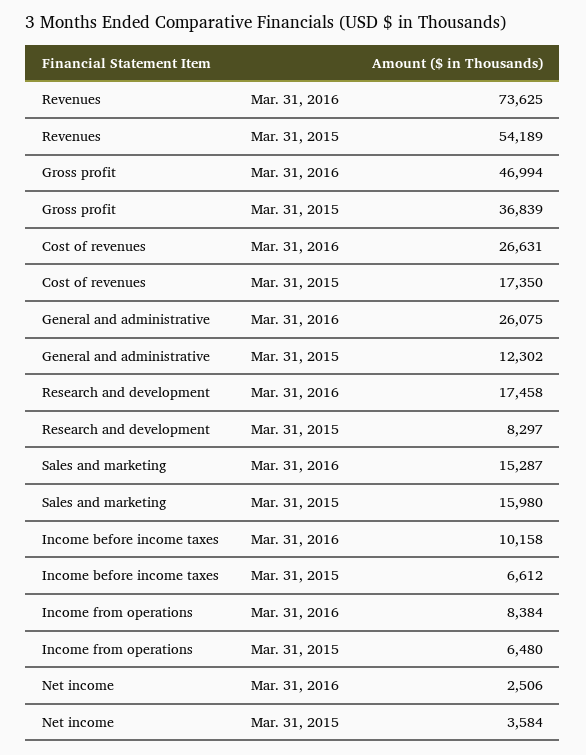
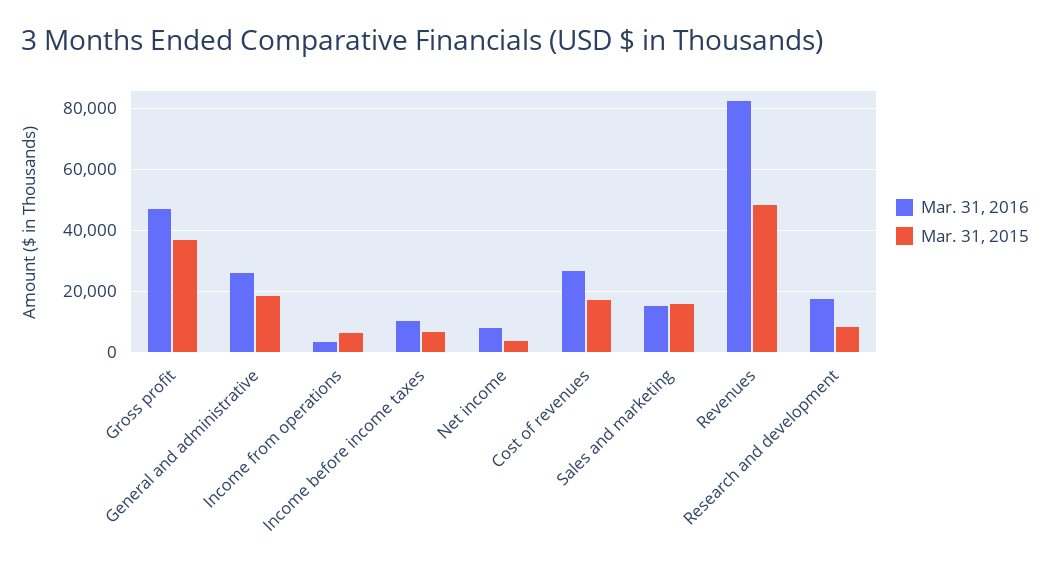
Mar. 31, 2016, Revenues: 73625 -> 82000
Mar. 31, 2015, Revenues: 54189 -> 48000
Mar. 31, 2015, General and administrative: 12302 -> 18000
Mar. 31, 2016, Income from operations: 8384 -> 4000
Mar. 31, 2016, Net income: 2506 -> 8000

